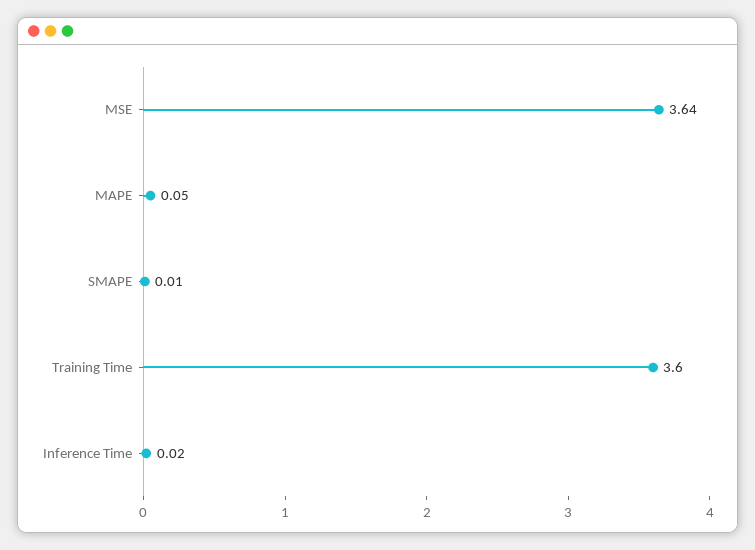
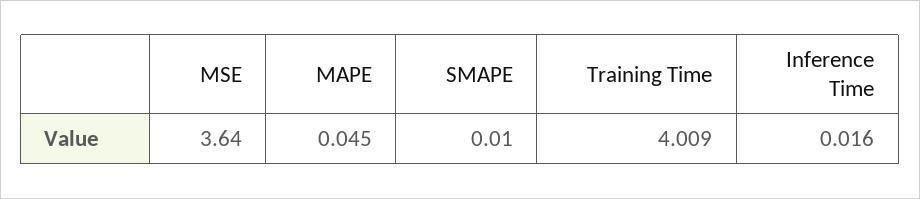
Training Time: 3.6 -> 4.009

